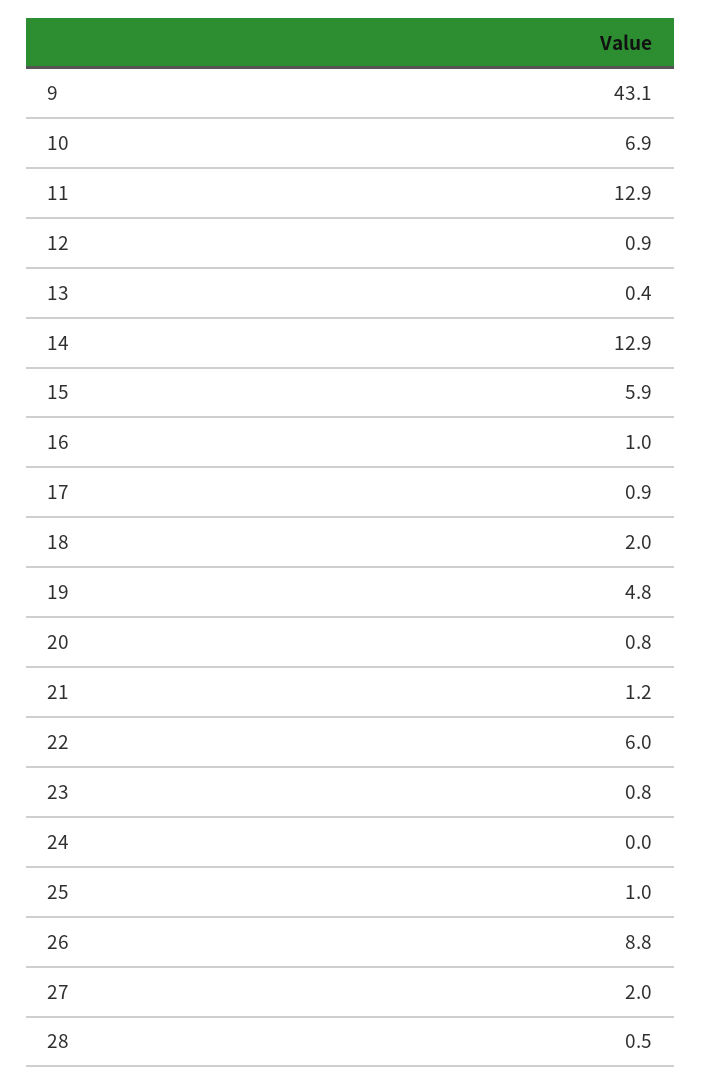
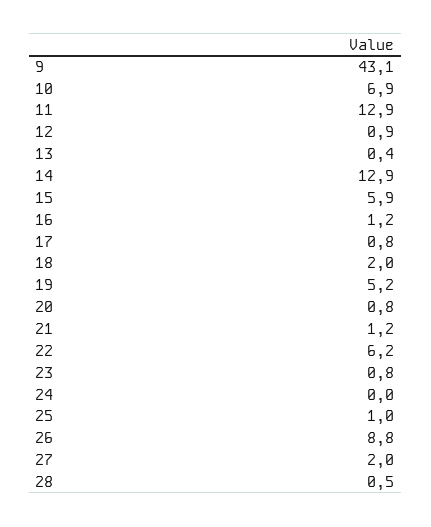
16: 1 -> 1.2
17: 0.9 -> 0.8
19: 4.8 -> 5.2
22: 6 -> 6.2

